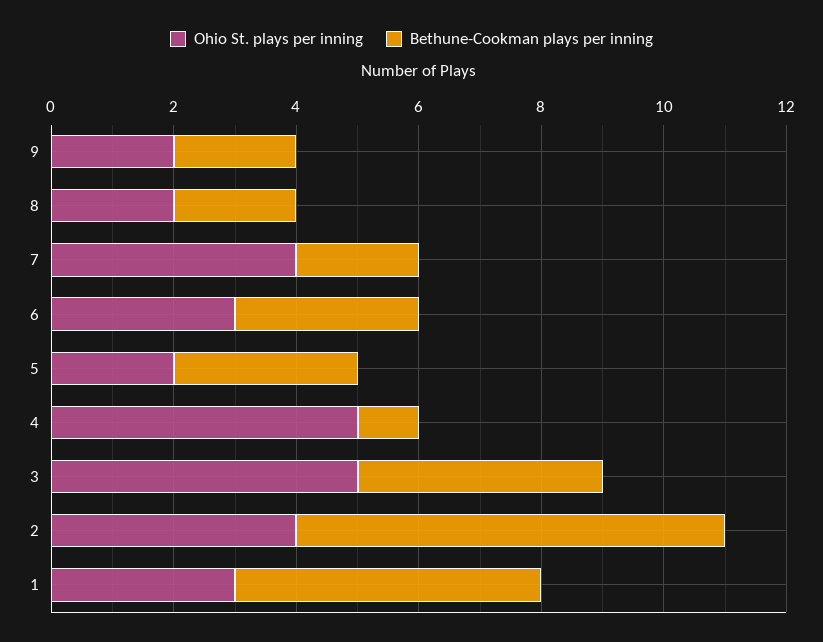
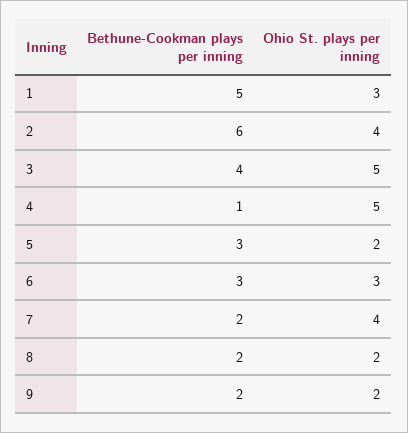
Bethune-Cookman plays per inning, 2: 7 -> 6

